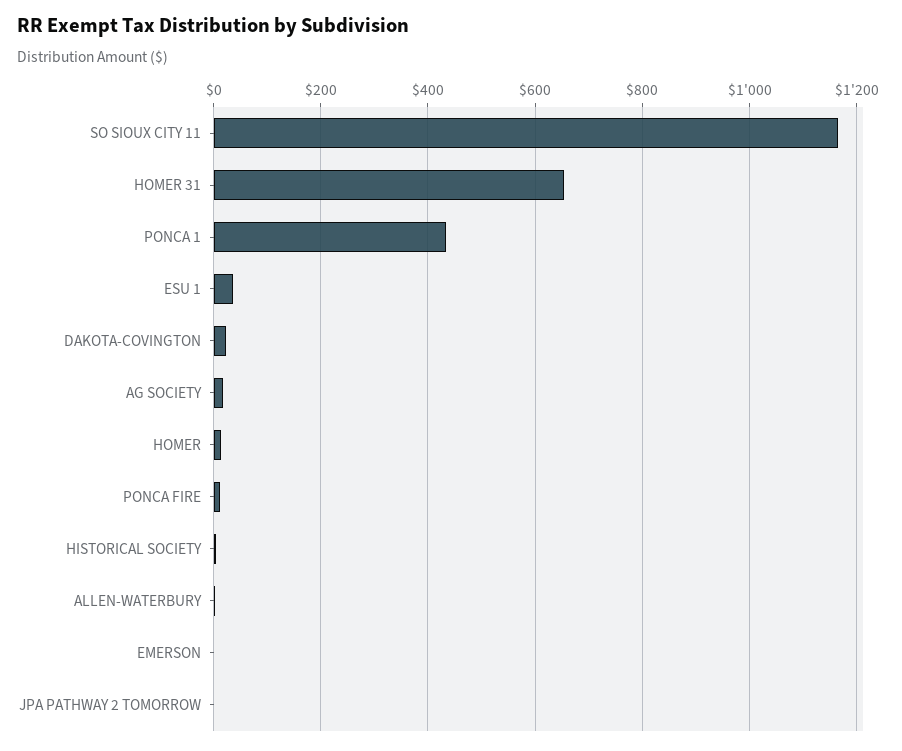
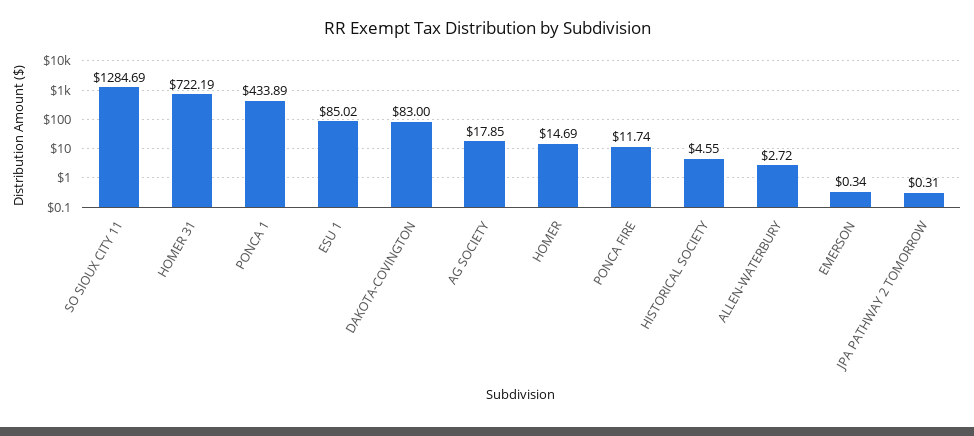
SO SIOUX CITY 11: 1160 -> 1284.69
HOMER 31: 660 -> 722.19
ESU 1: 40 -> 85.02
DAKOTA-COVINGTON: 20 -> 83

